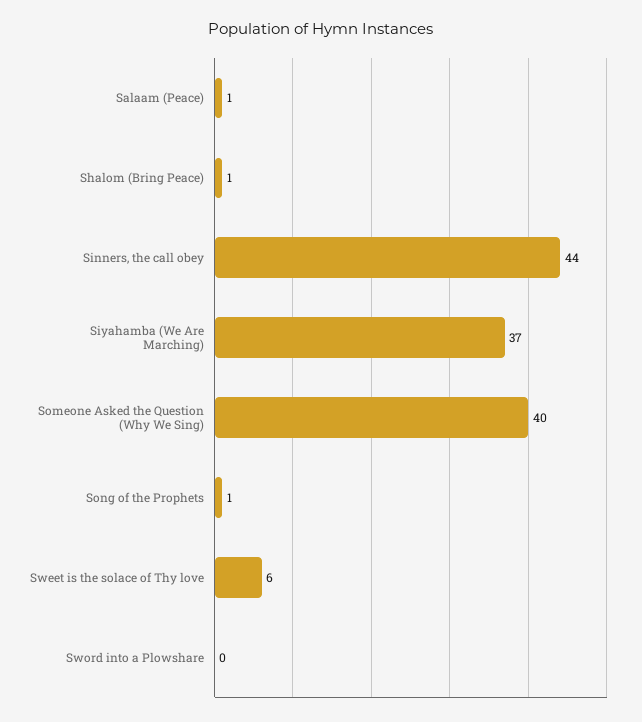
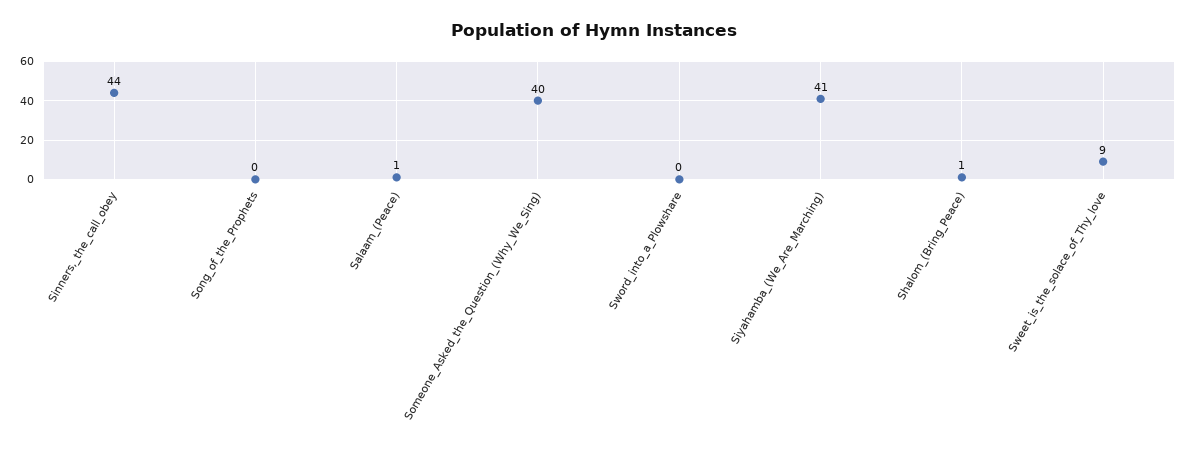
Siyahamba (We Are Marching): 37 -> 41
Song of the Prophets: 1 -> 0
Sweet is the solace of Thy love: 6 -> 9

